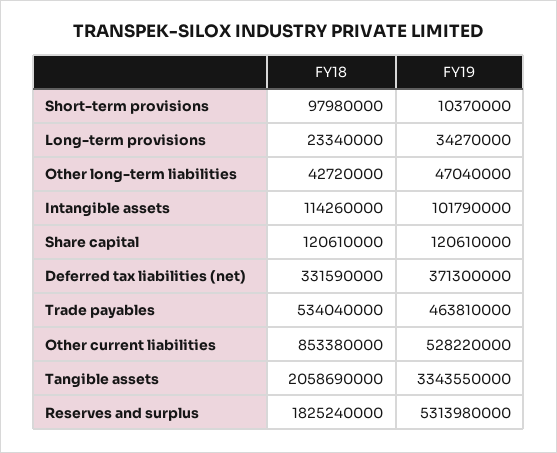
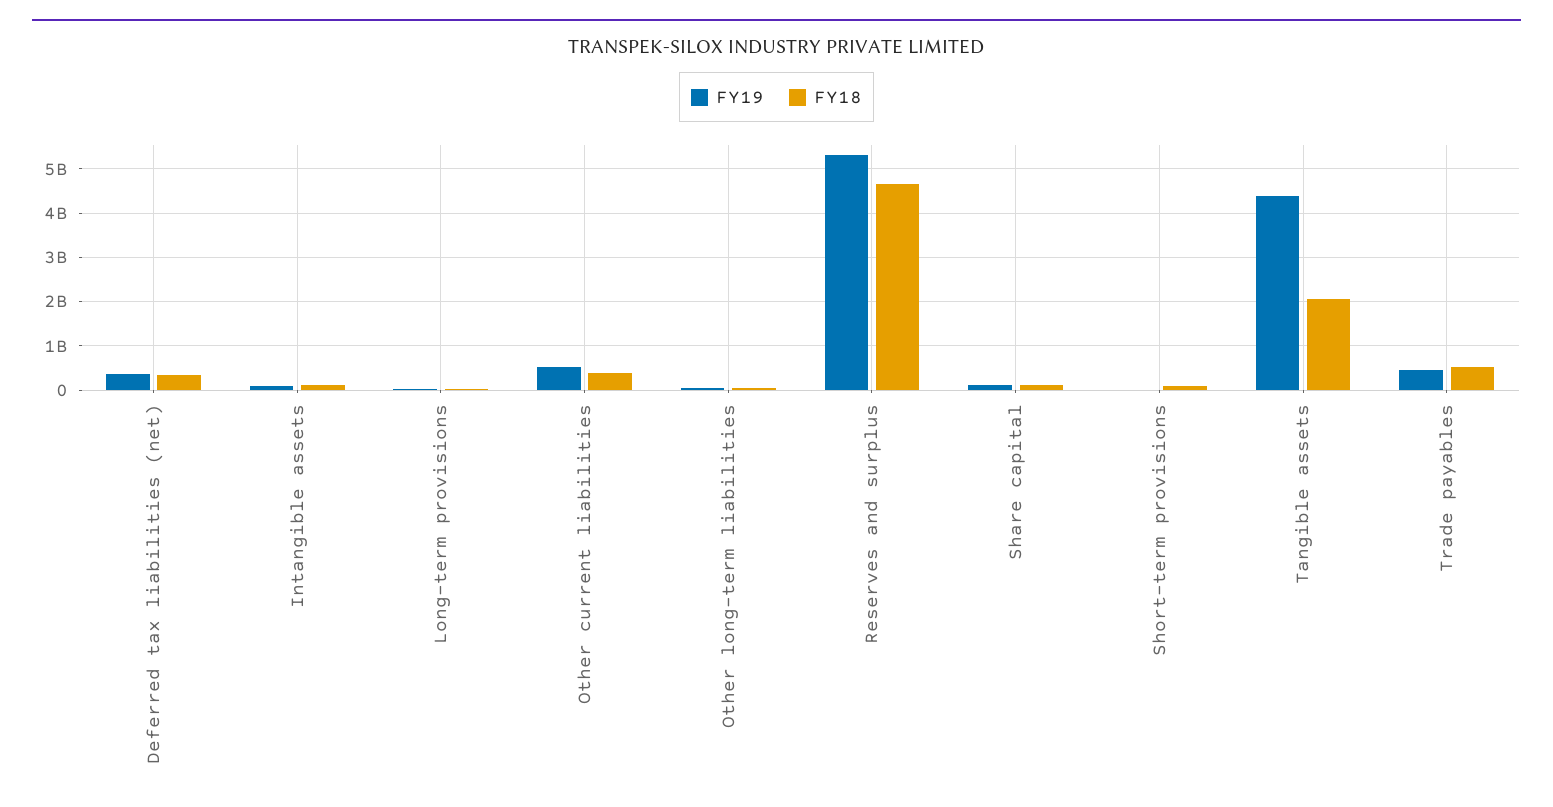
FY18, Other current liabilities: 853380000 -> 400000000
FY19, Tangible assets: 3343550000 -> 4400000000
FY18, Reserves and surplus: 1825240000 -> 4600000000

